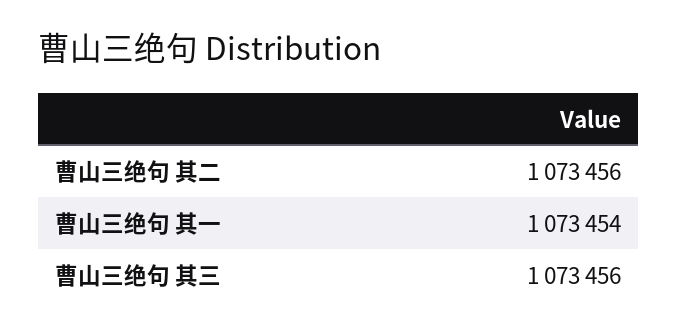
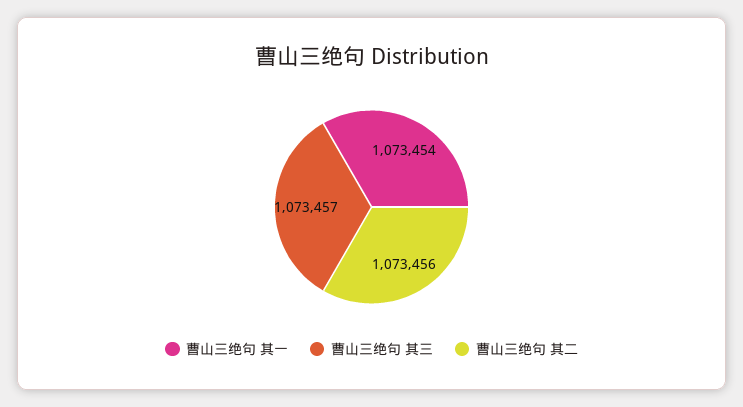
曹山三绝句 其三: 1073456 -> 1073457

